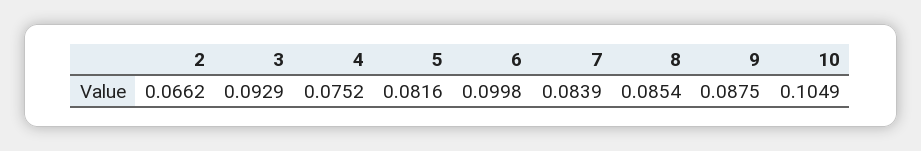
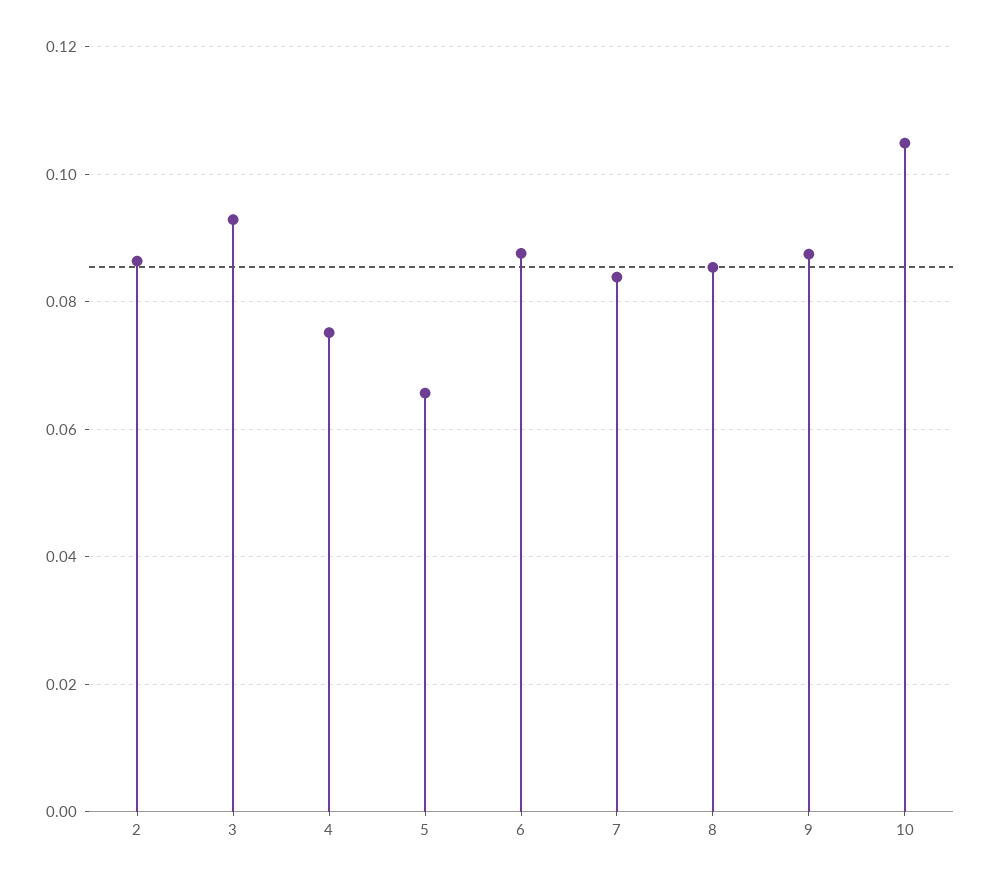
2: 0.0662 -> 0.086
5: 0.0816 -> 0.066
6: 0.0998 -> 0.088

